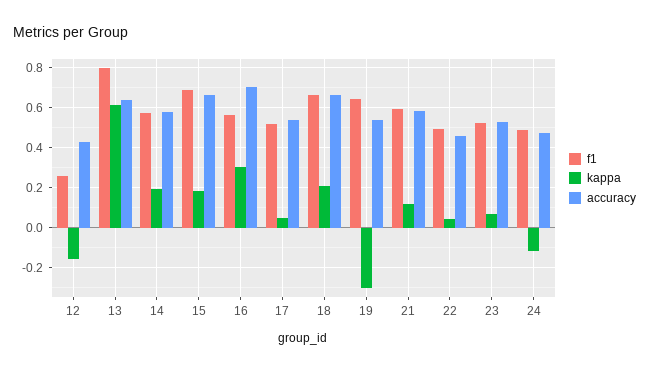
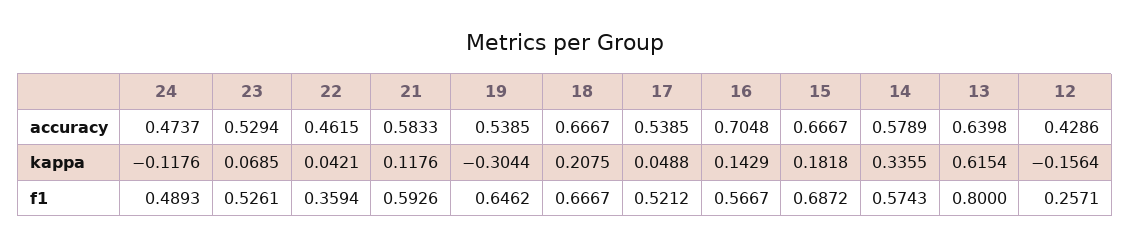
kappa, 14: 0.2 -> 0.3355
kappa, 16: 0.3 -> 0.1429
f1, 22: 0.5 -> 0.3594

